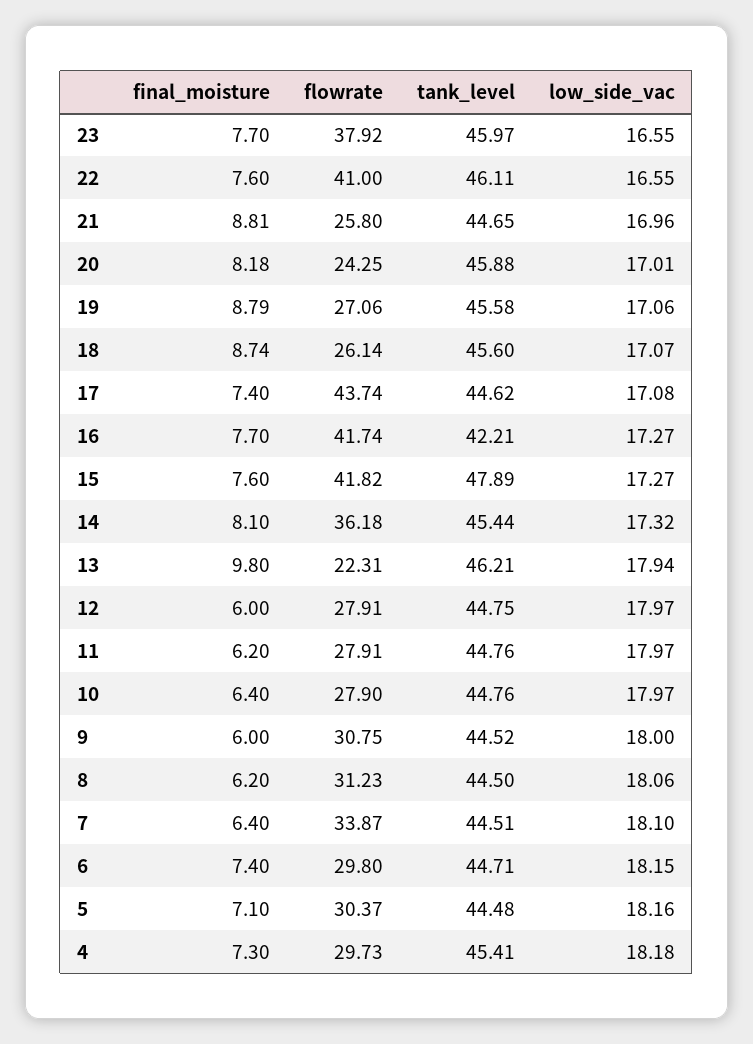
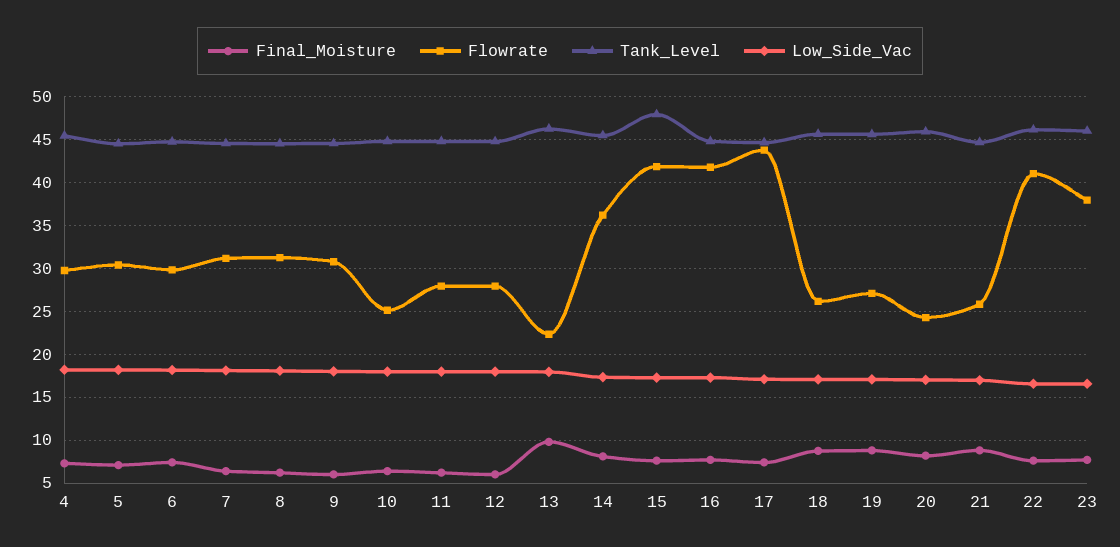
tank_level, 16: 42.21 -> 45
flowrate, 10: 27.9 -> 25
flowrate, 7: 33.87 -> 31

